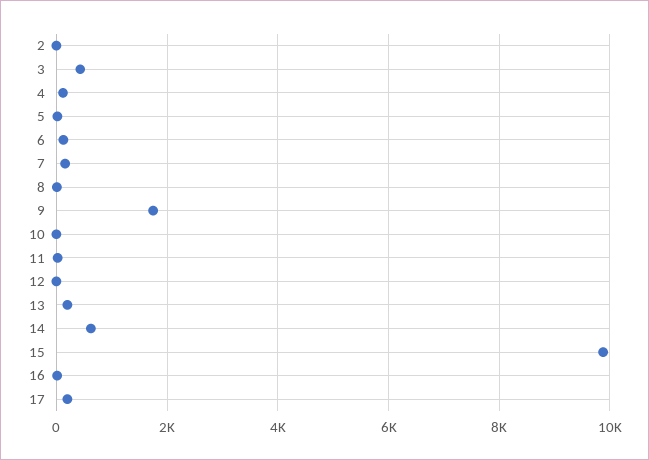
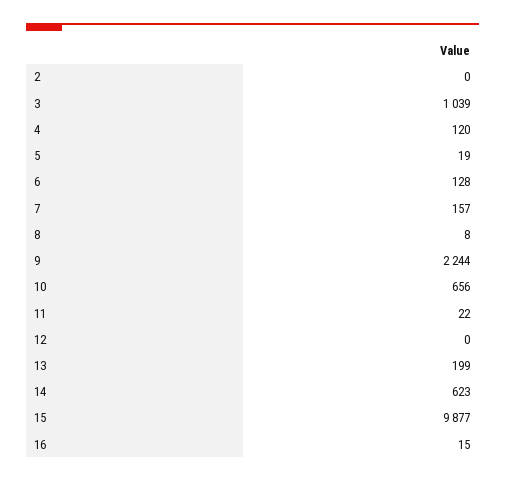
3: 400 -> 1039
9: 1800 -> 2244
10: 0 -> 656
17: 200 -> none

